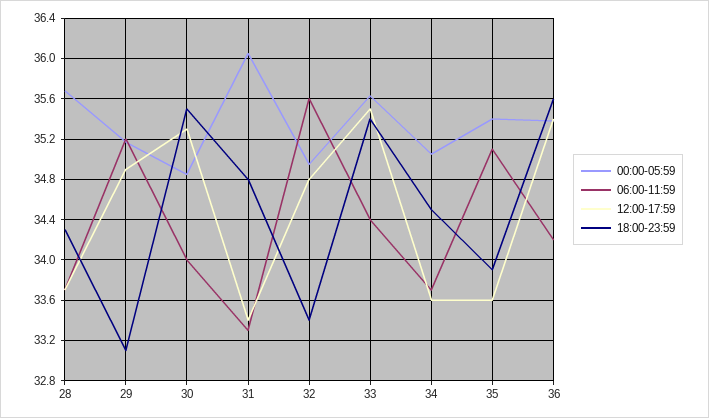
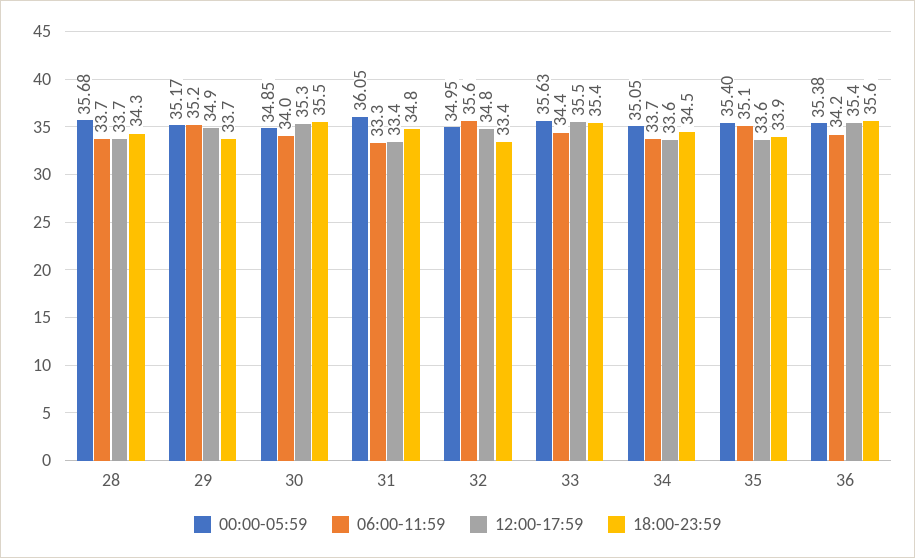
18:00-23:59, 29: 33.1 -> 33.7

